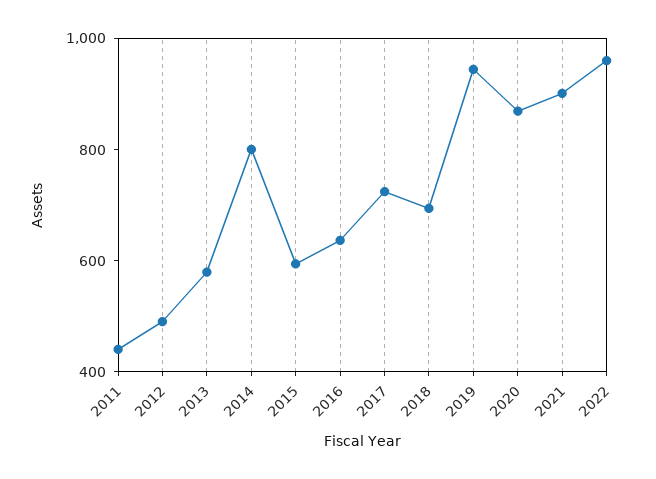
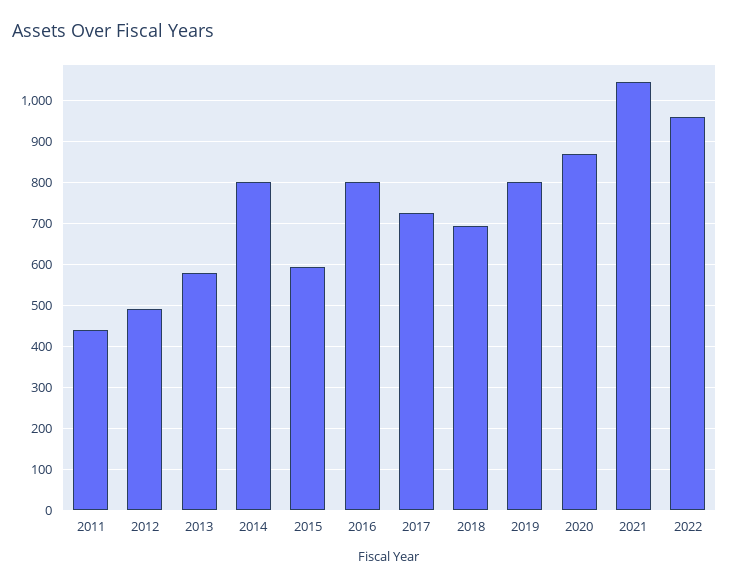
2016: 650 -> 800
2019: 950 -> 800
2021: 900 -> 1040

